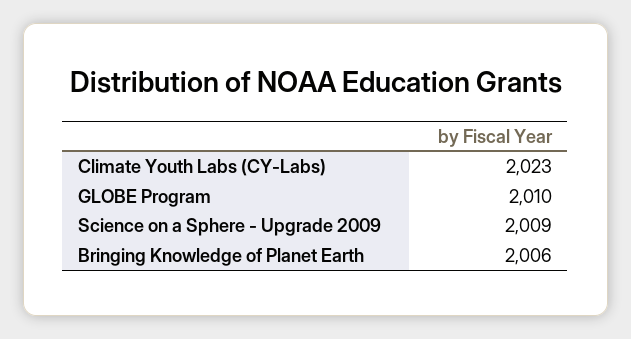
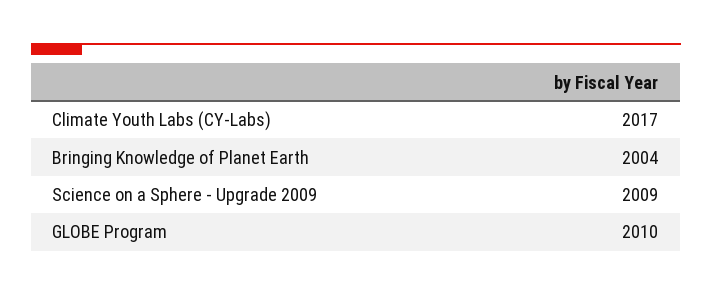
Climate Youth Labs (CY-Labs): 2023 -> 2017
Bringing Knowledge of Planet Earth: 2006 -> 2004

